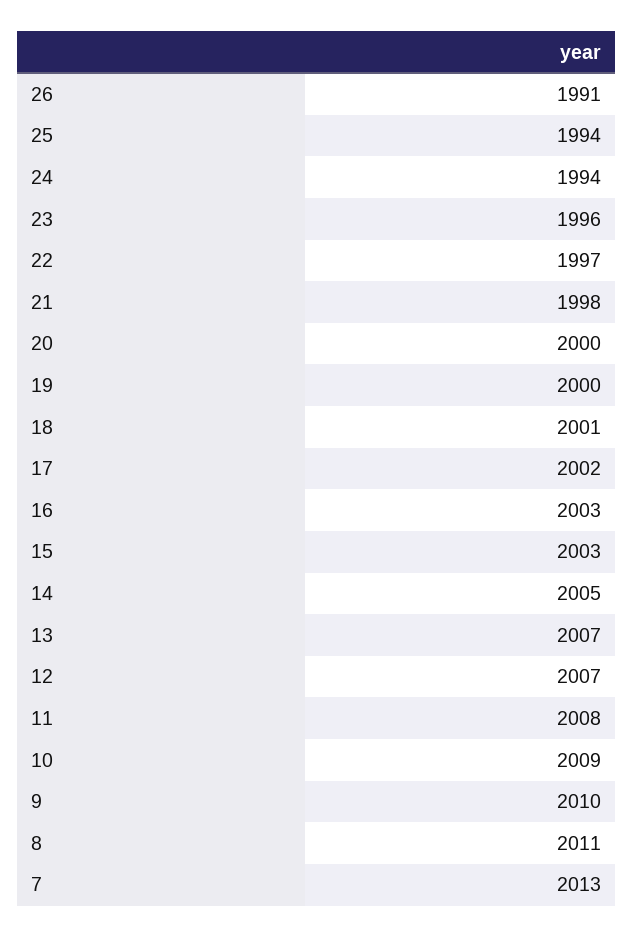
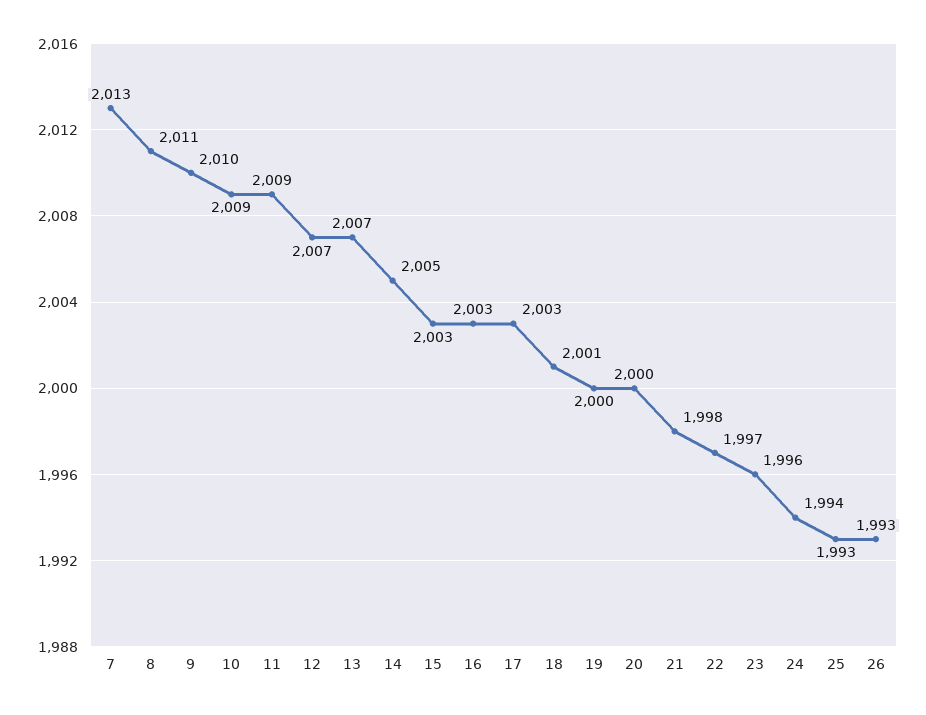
26: 1991 -> 1993
25: 1994 -> 1993
17: 2002 -> 2003
11: 2008 -> 2009

